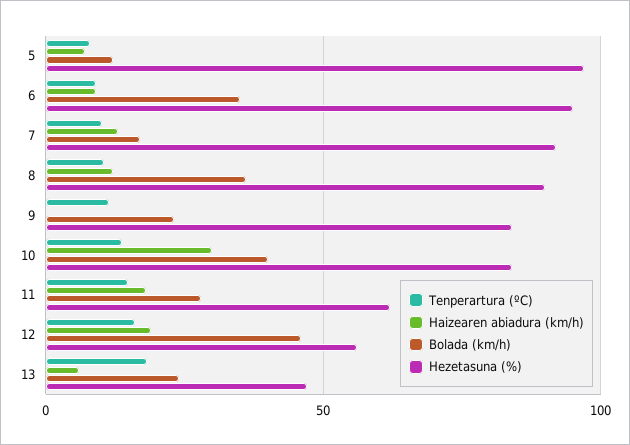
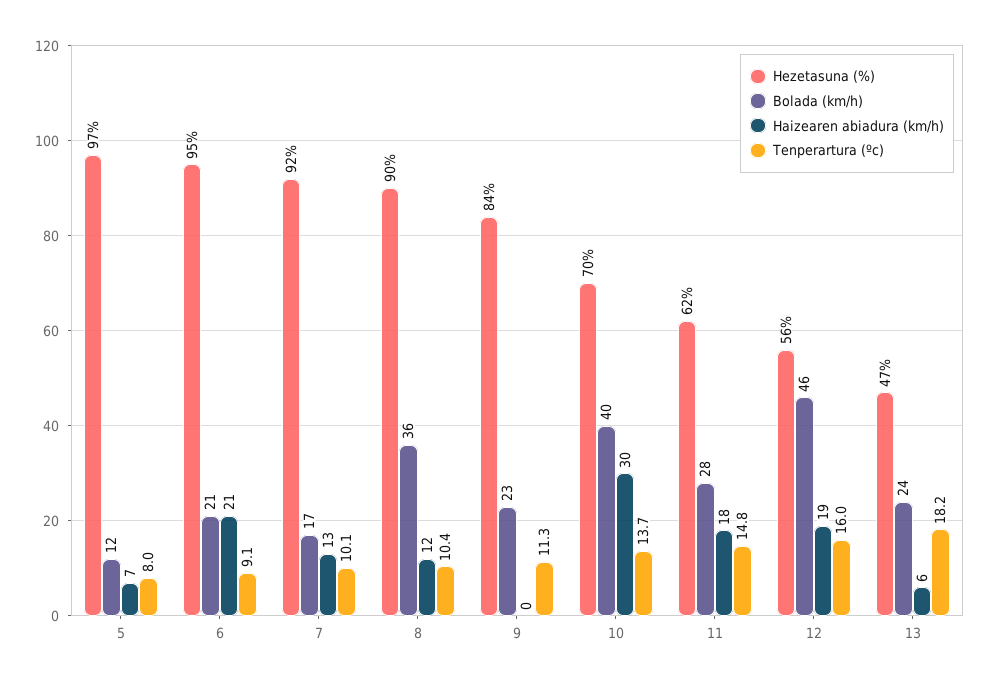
Haizearen abiadura (km/h), 6: 10 -> 21
Bolada (km/h), 6: 35 -> 21
Hezetasuna (%), 10: 85 -> 70

